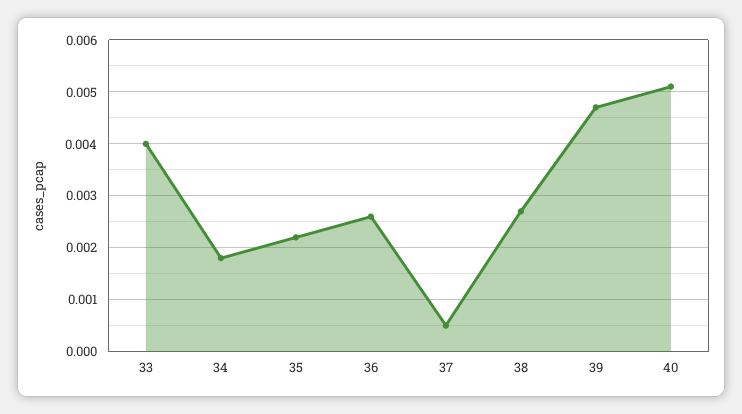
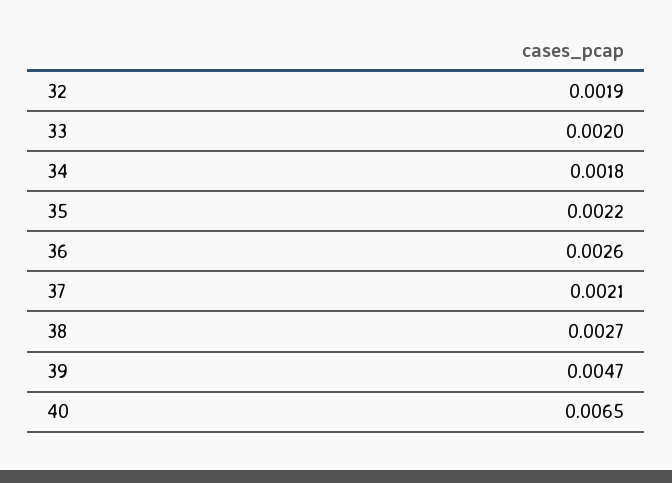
33: 0.004 -> 0.002
37: 0.0005 -> 0.0021
40: 0.005 -> 0.0065
32: none -> 0.0019

